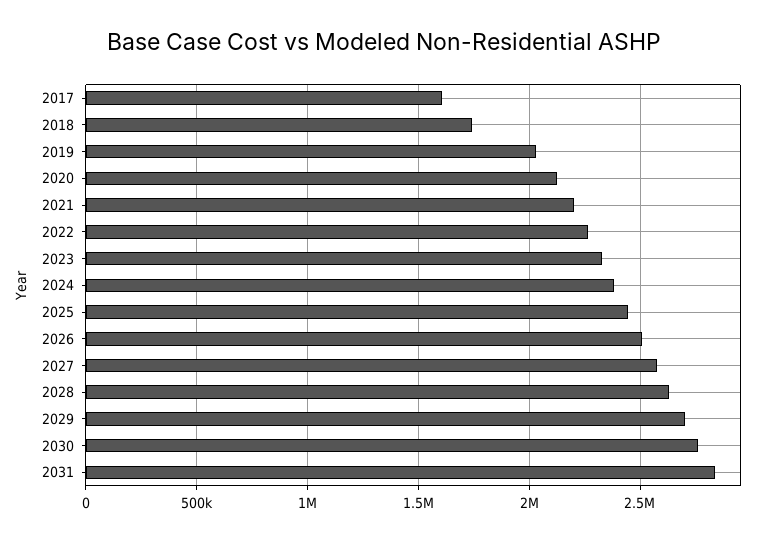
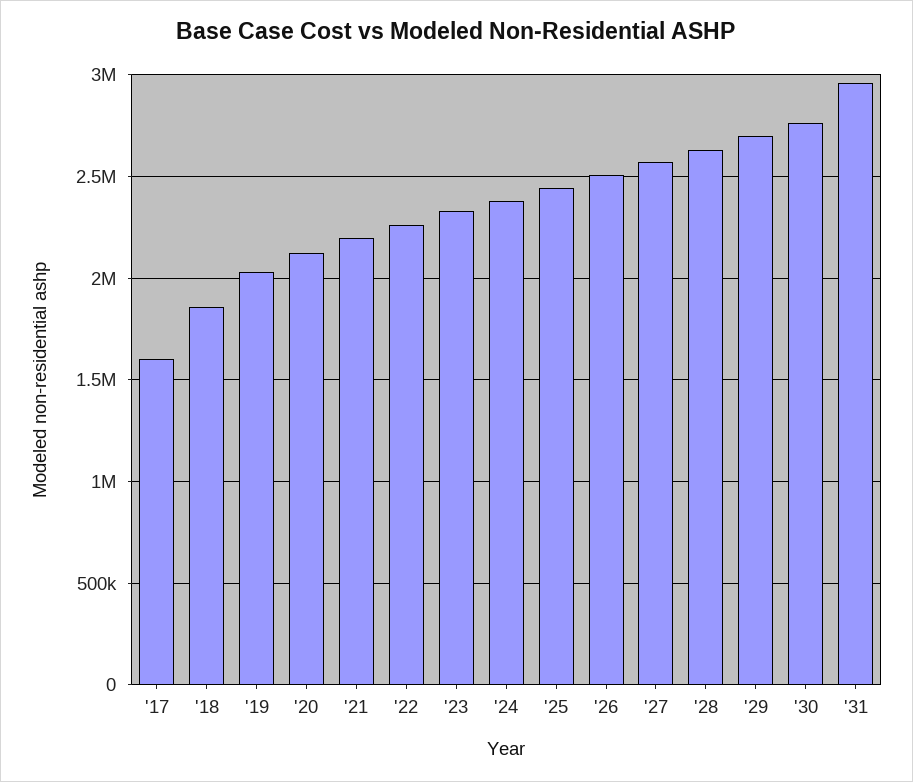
2018: 1750000 -> 1850000
2031: 2850000 -> 2950000

